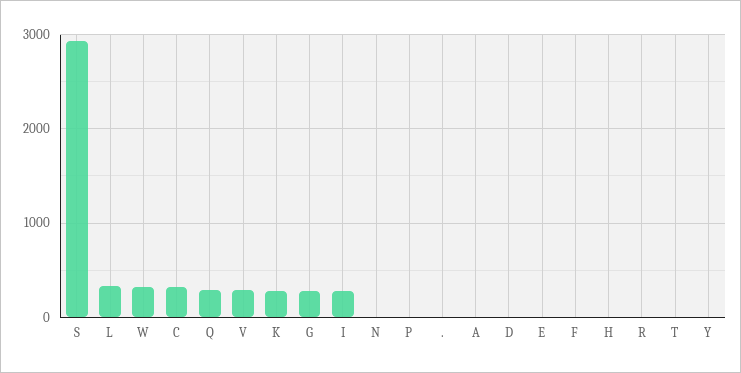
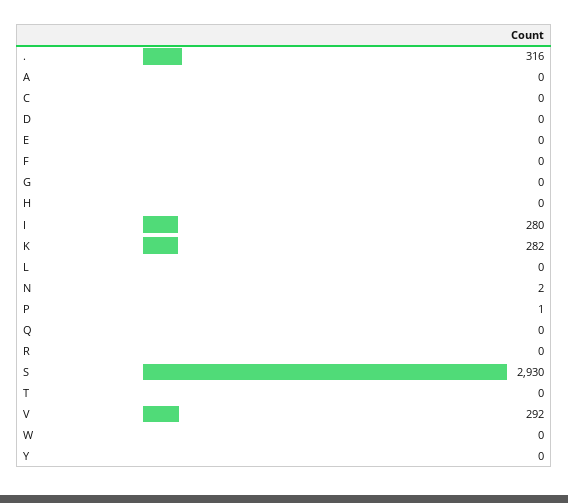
L: 300 -> 0
W: 300 -> 0
C: 300 -> 0
Q: 300 -> 0
G: 300 -> 0
.: 0 -> 316

